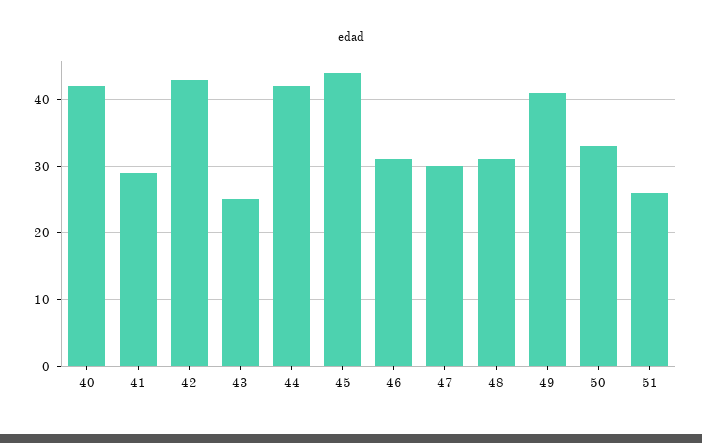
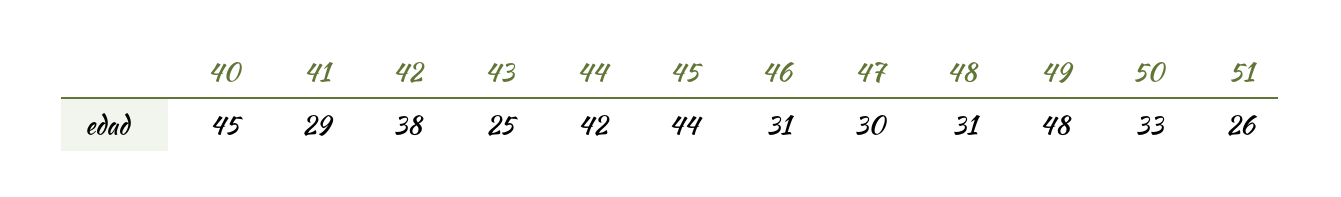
40: 42 -> 45
42: 43 -> 38
49: 41 -> 48

